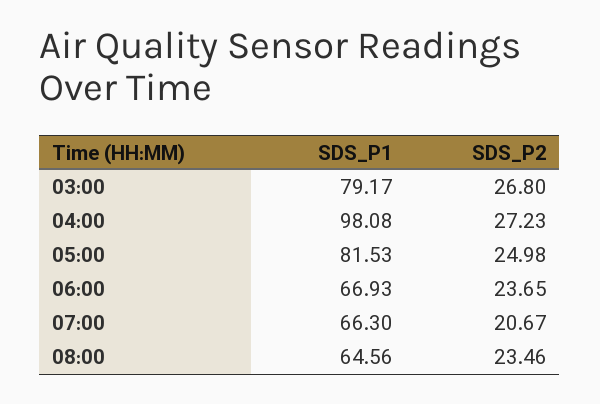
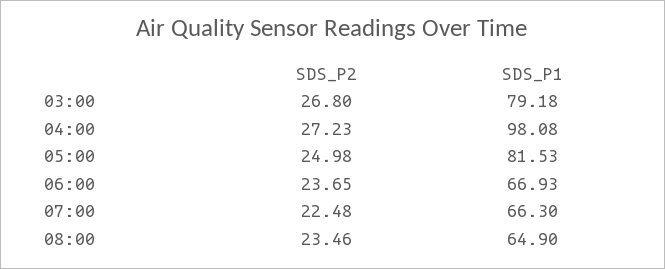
SDS_P1, 03:00: 79.17 -> 79.18
SDS_P2, 07:00: 20.67 -> 22.48
SDS_P1, 08:00: 64.56 -> 64.9

